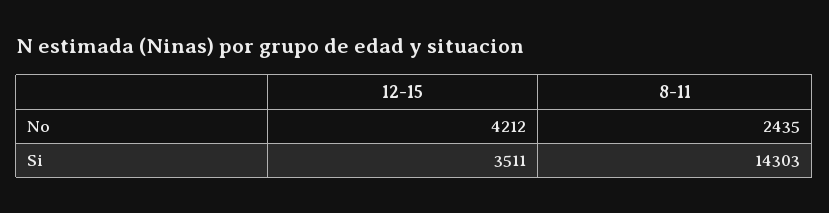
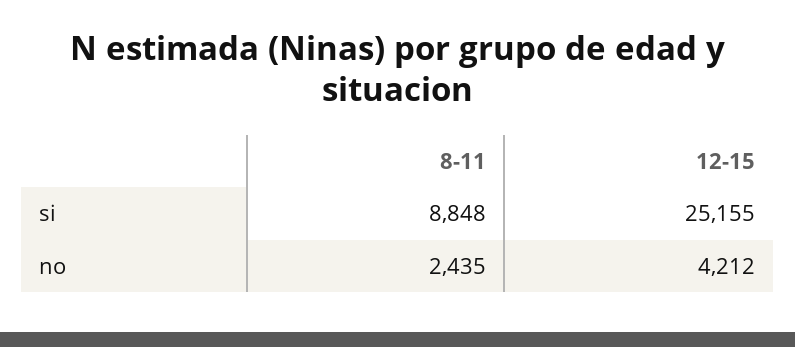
12-15, Si: 3511 -> 25155
8-11, Si: 14303 -> 8848

